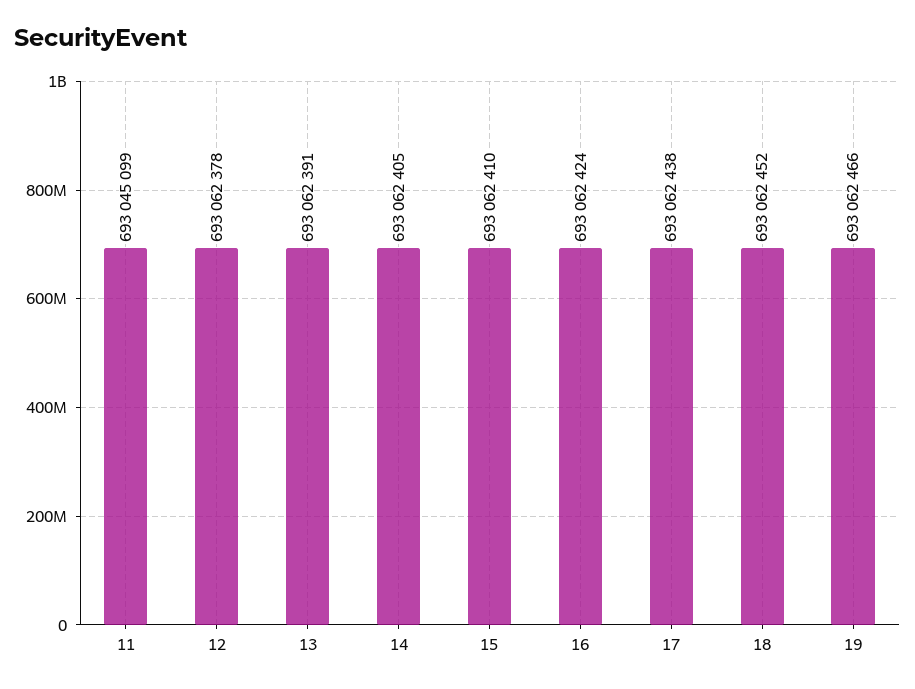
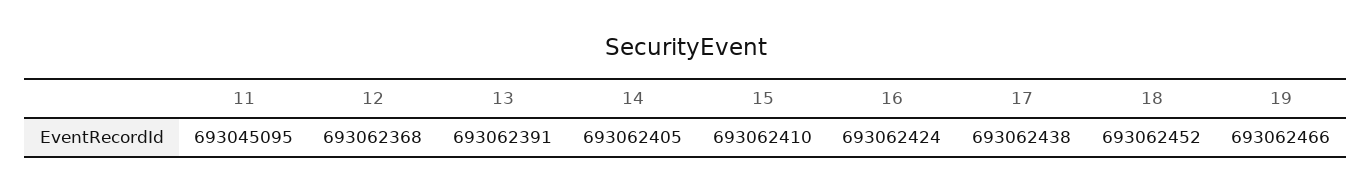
11: 693045099 -> 693045095
12: 693062378 -> 693062368

